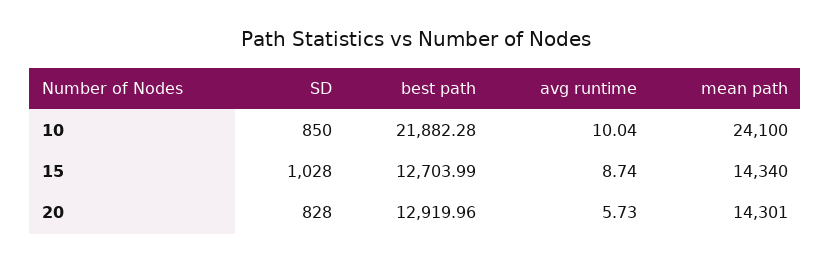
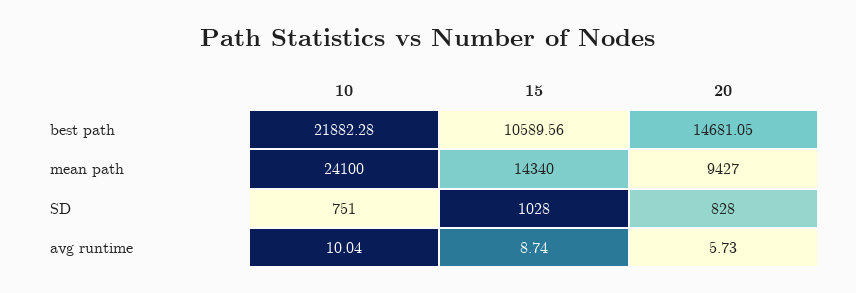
SD, 10: 850 -> 751
best path, 15: 12703.99 -> 10589.56
best path, 20: 12919.96 -> 14681.05
mean path, 20: 14301 -> 9427

